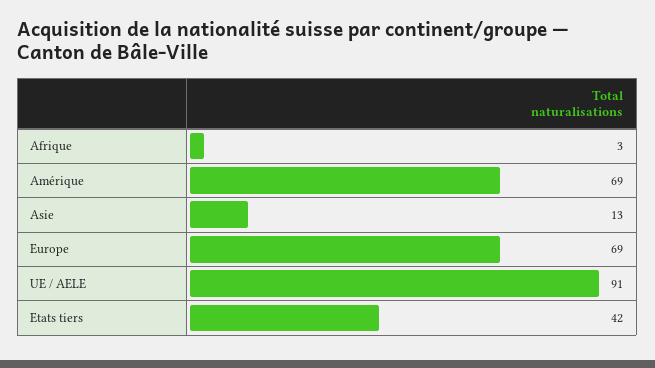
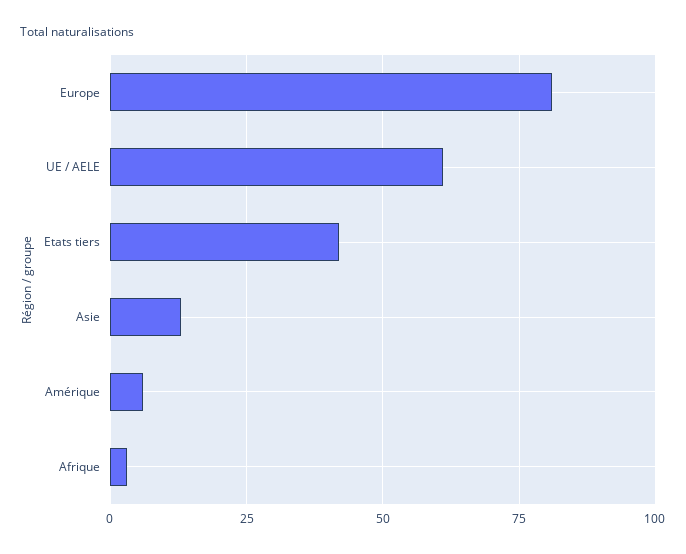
Amérique: 69 -> 5
Europe: 69 -> 80
UE / AELE: 91 -> 60

